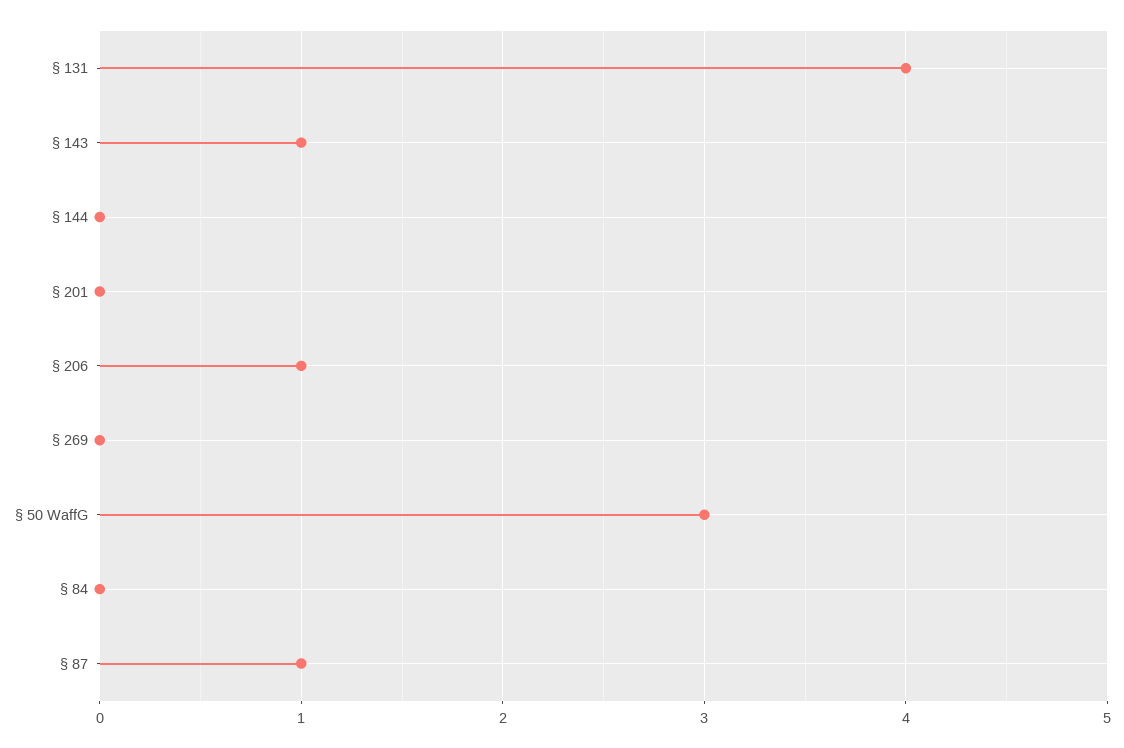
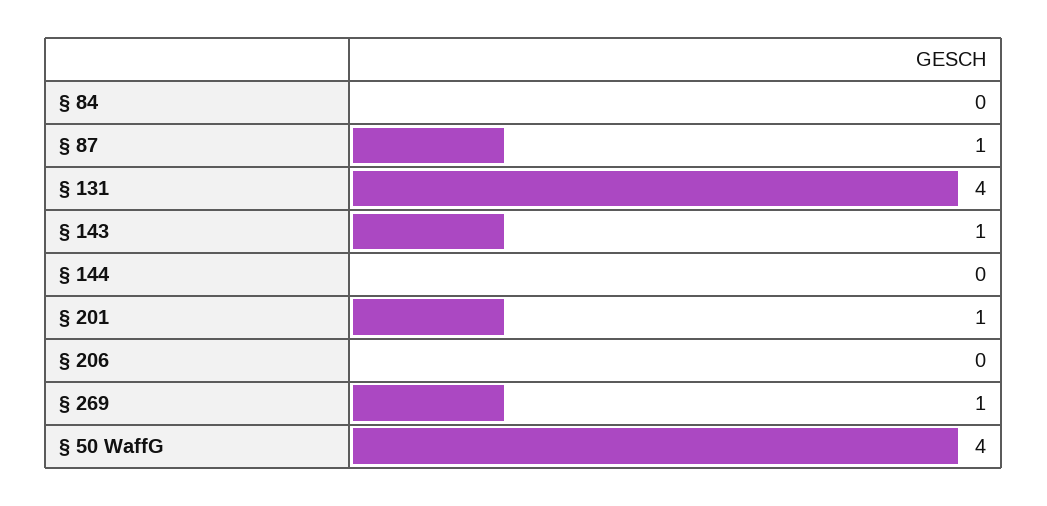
§ 201: 0 -> 1
§ 206: 1 -> 0
§ 269: 0 -> 1
§ 50 WaffG: 3 -> 4

